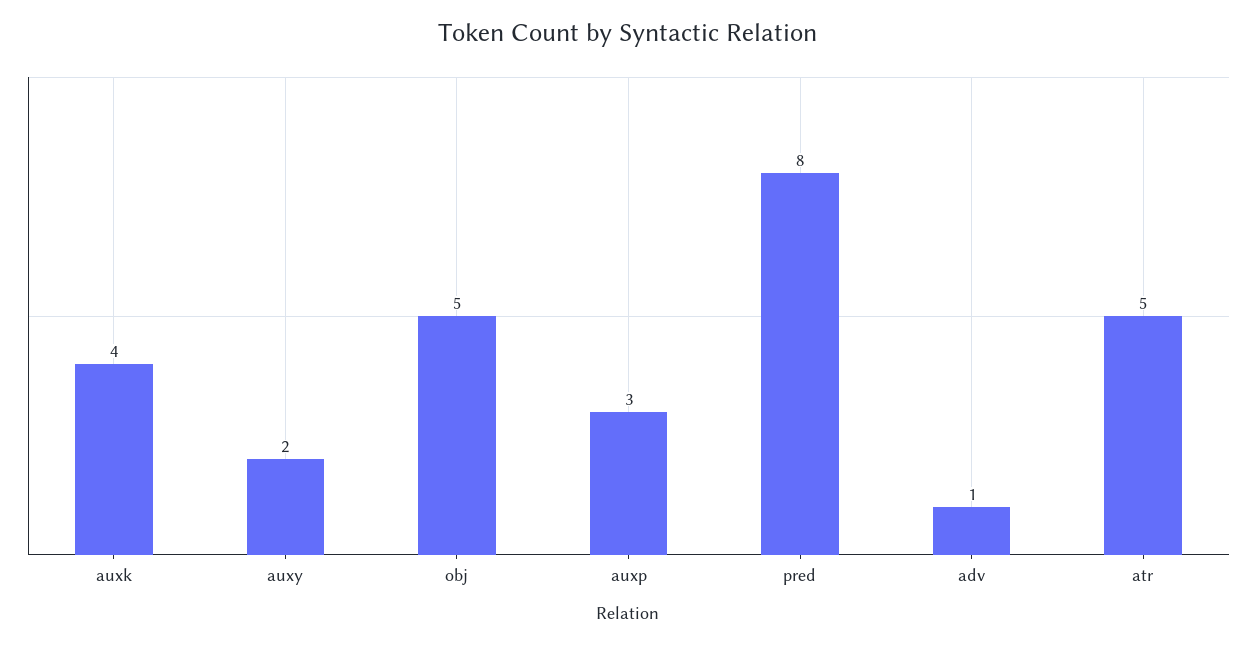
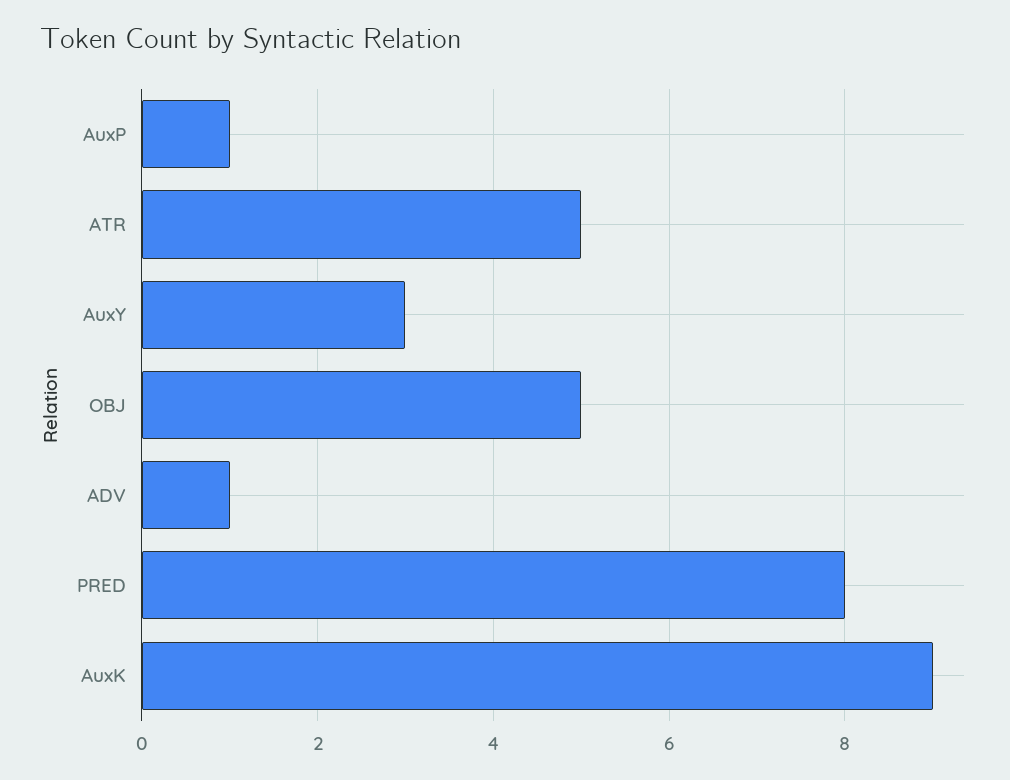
auxk: 4 -> 9
auxy: 2 -> 3
auxp: 3 -> 1

